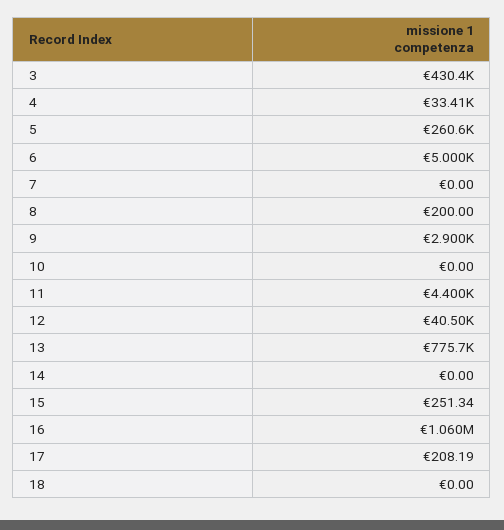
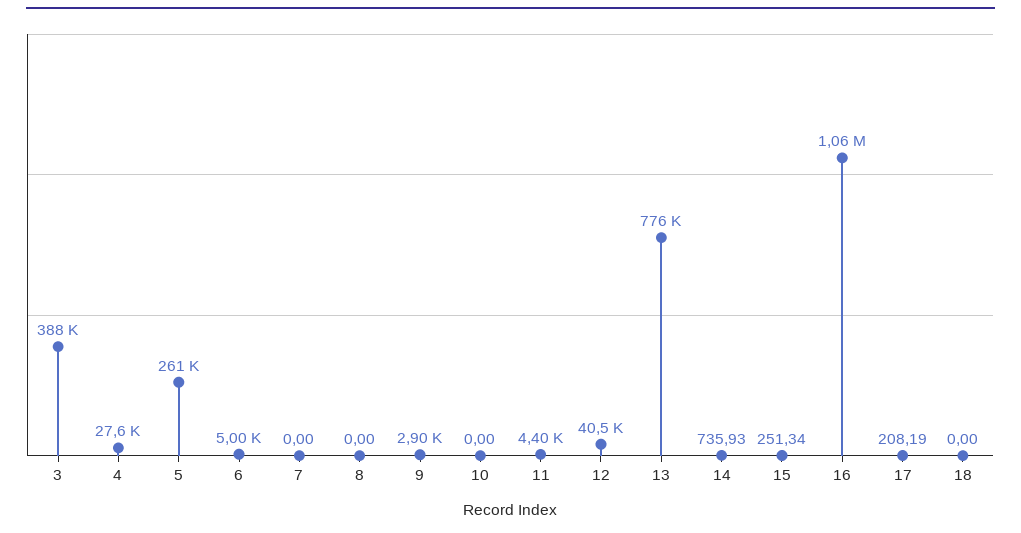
3: 430400 -> 388000
4: 33410 -> 27600
8: 200 -> 0
14: 0 -> 735.93

